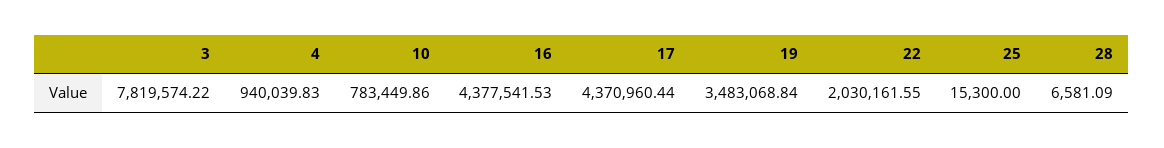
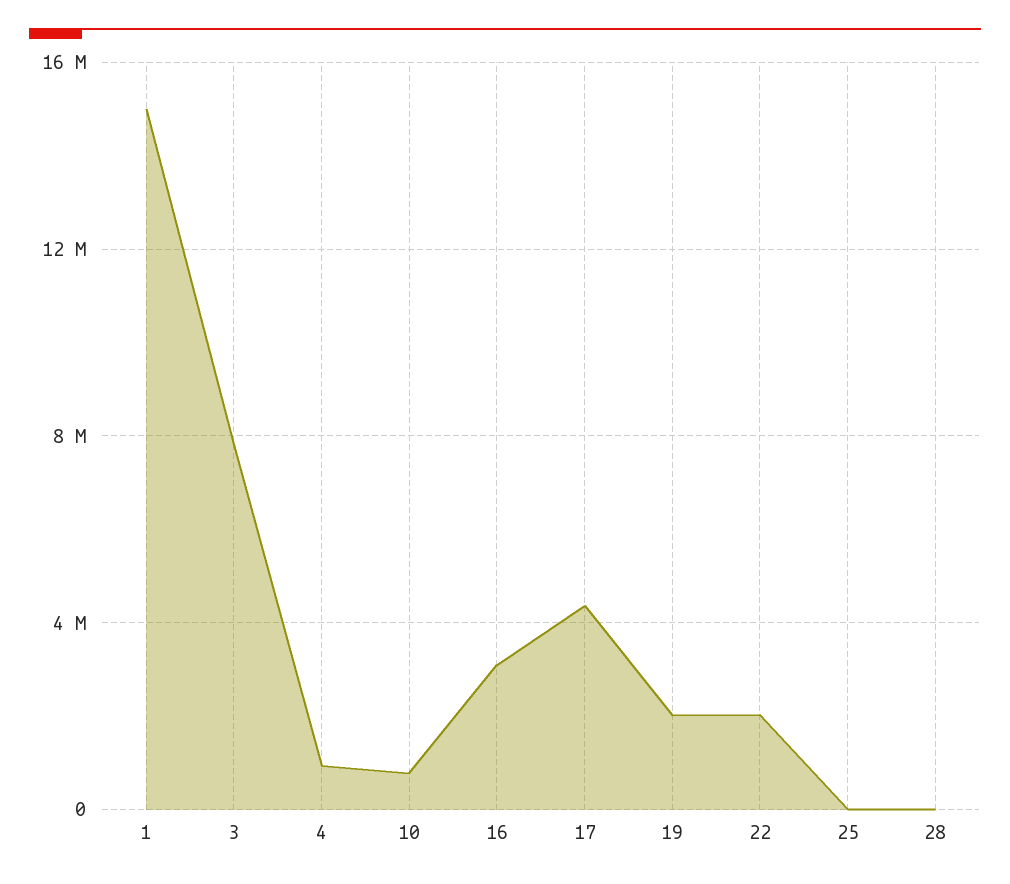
16: 4377541.53 -> 3000000
19: 3483068.84 -> 2000000
1: none -> 15000000

